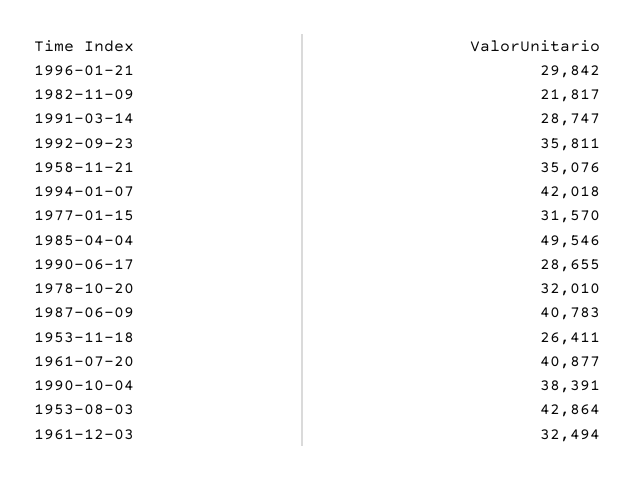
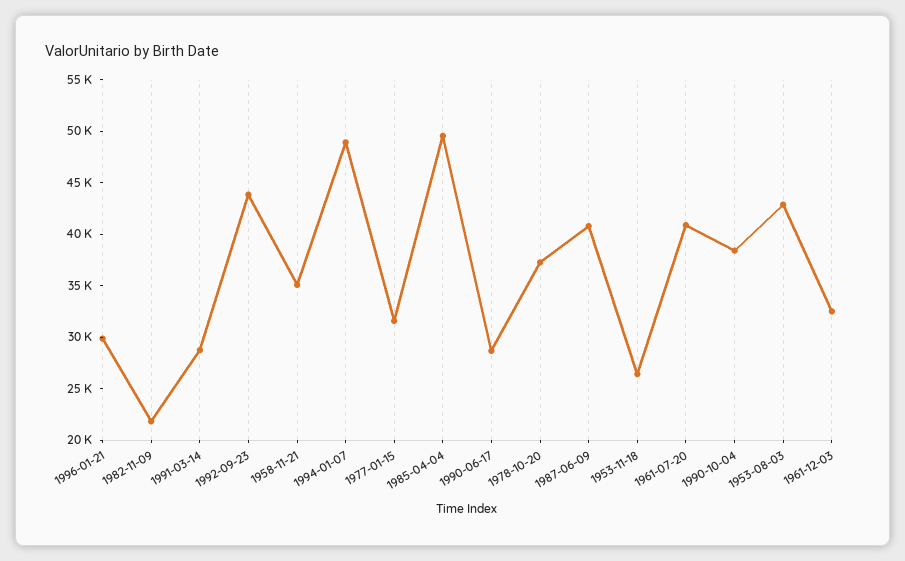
1992-09-23: 35811 -> 44000
1994-01-07: 42018 -> 49000
1978-10-20: 32010 -> 37000

